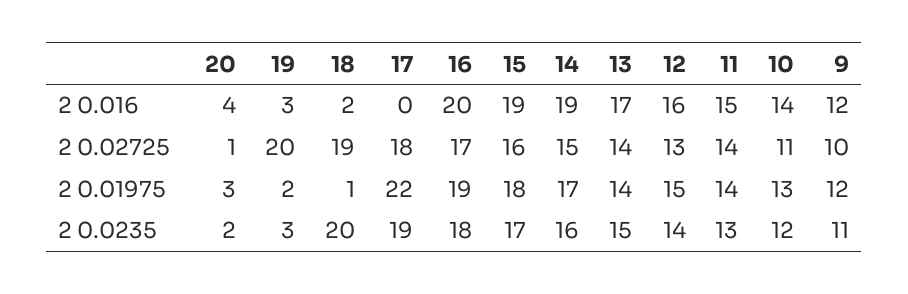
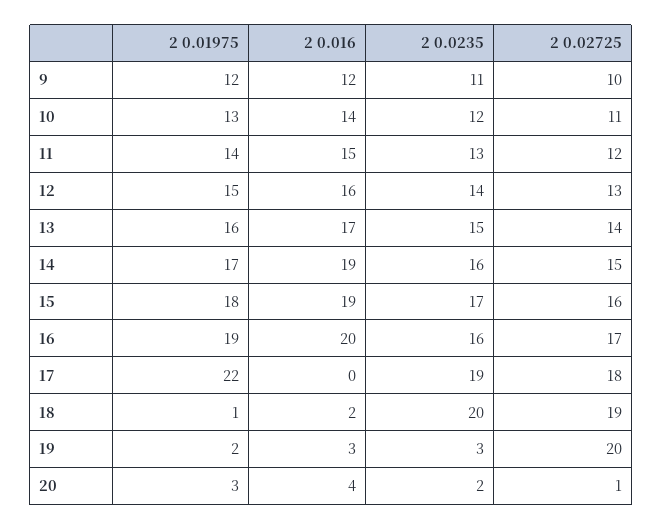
11, 2 0.02725: 14 -> 12
13, 2 0.01975: 14 -> 16
16, 2 0.0235: 18 -> 16

